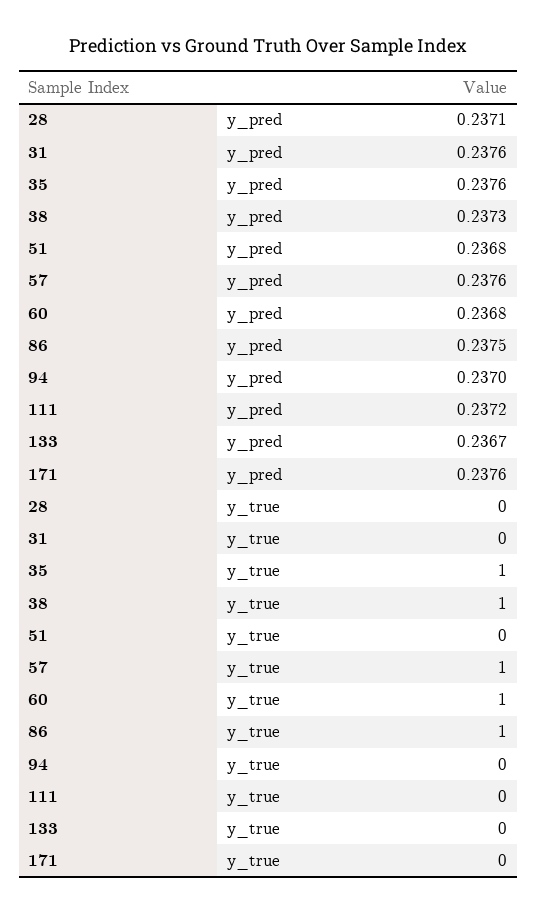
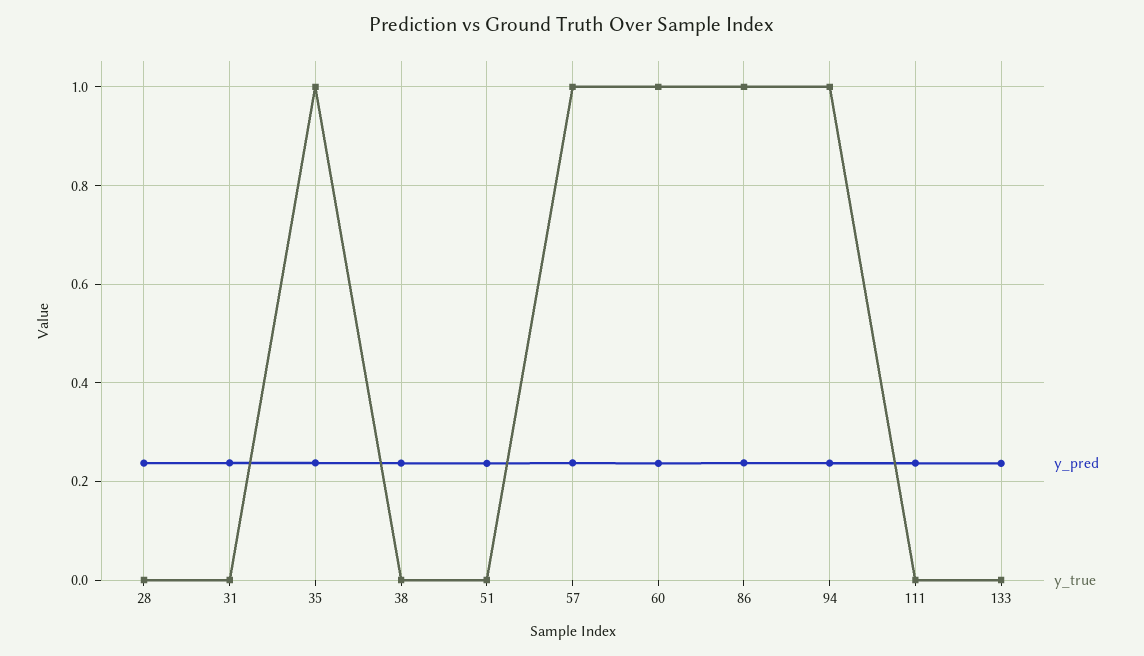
y_pred, 171: 0.2376 -> none
y_true, 38: 1 -> 0
y_true, 94: 0 -> 1
y_true, 171: 0 -> none

